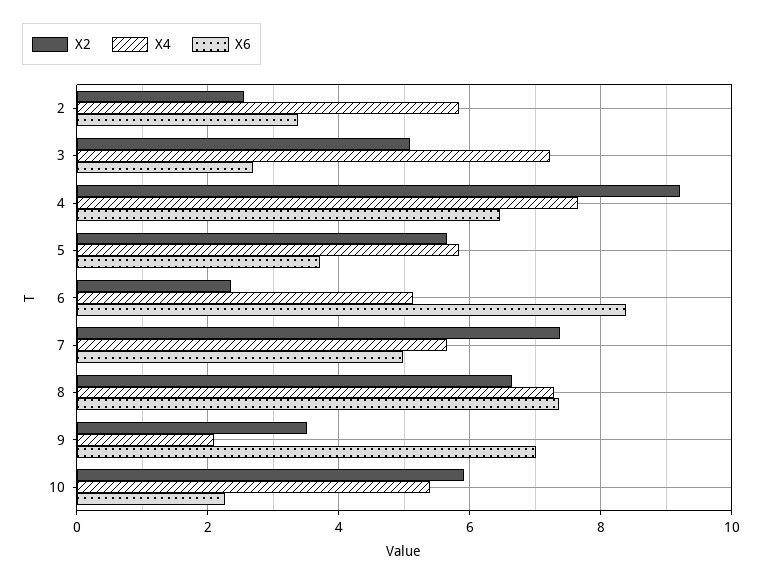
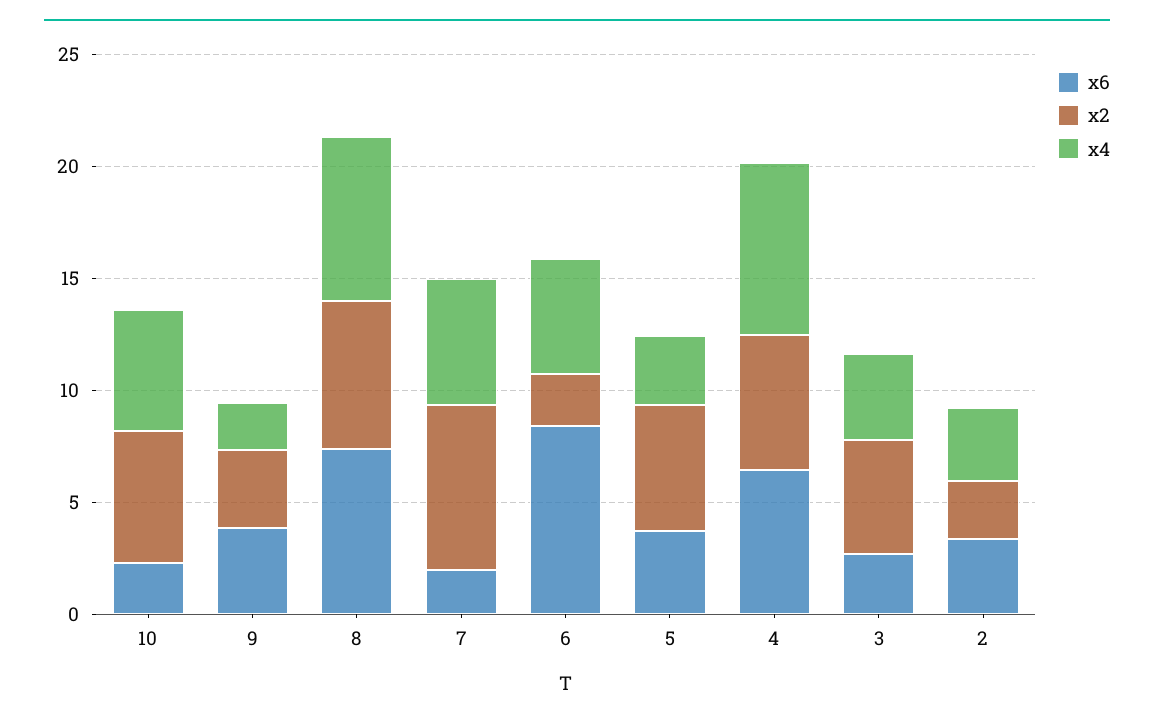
X4, 2: 5.8 -> 3
X4, 3: 7.2 -> 4
X2, 4: 9.2 -> 6
X4, 5: 5.8 -> 3
X6, 7: 5 -> 2
X6, 9: 7 -> 4

